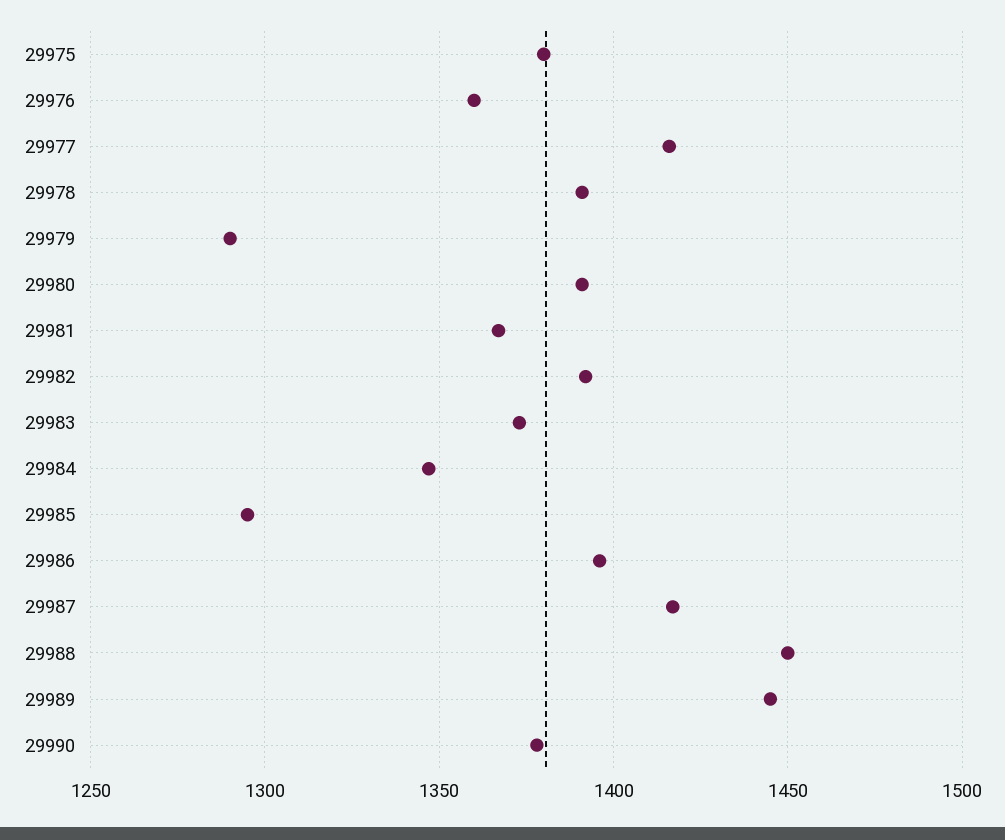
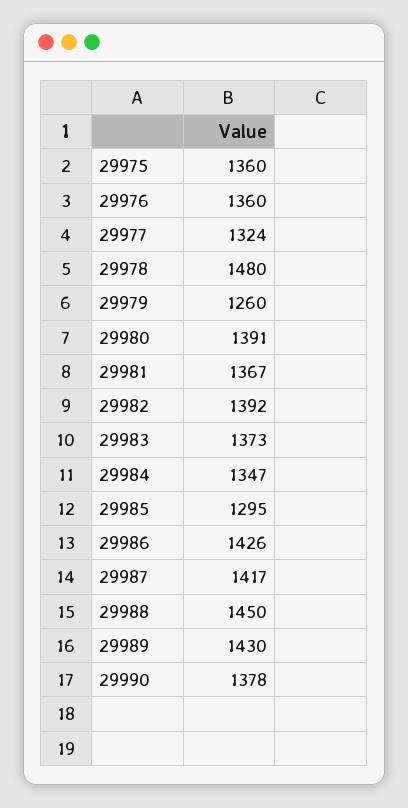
29975: 1380 -> 1360
29977: 1415 -> 1324
29978: 1390 -> 1480
29979: 1290 -> 1260
29986: 1395 -> 1426
29989: 1445 -> 1430

